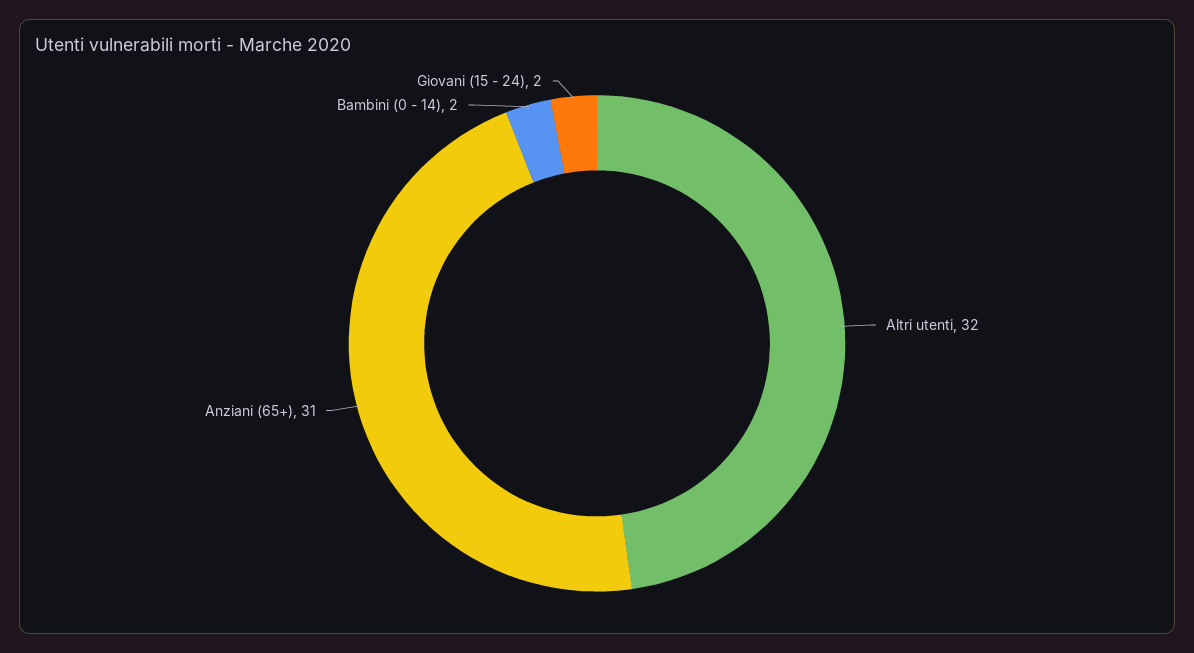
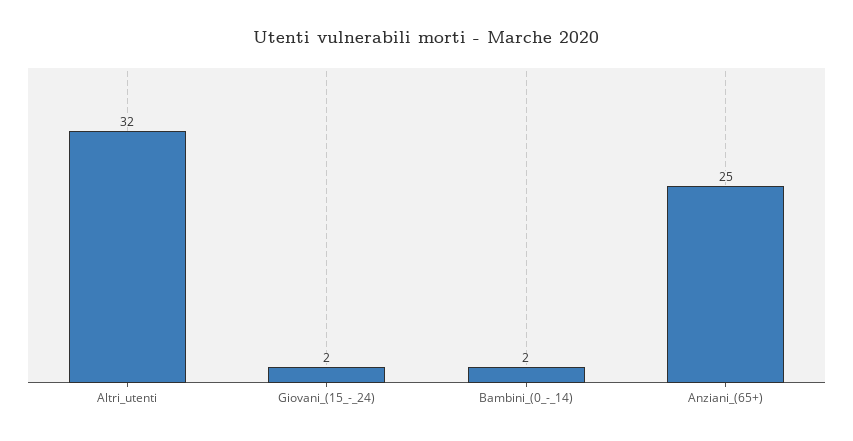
Anziani (65+): 31 -> 25

